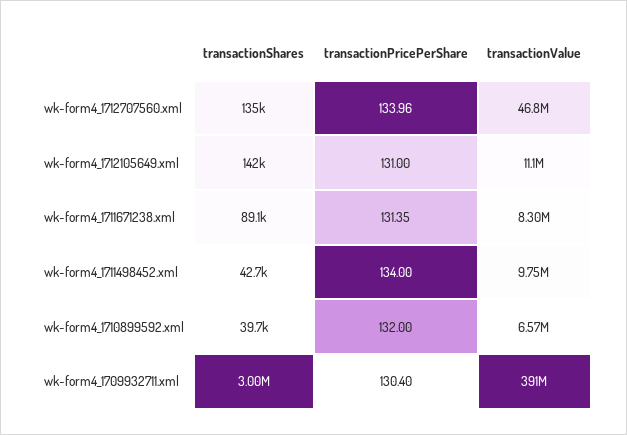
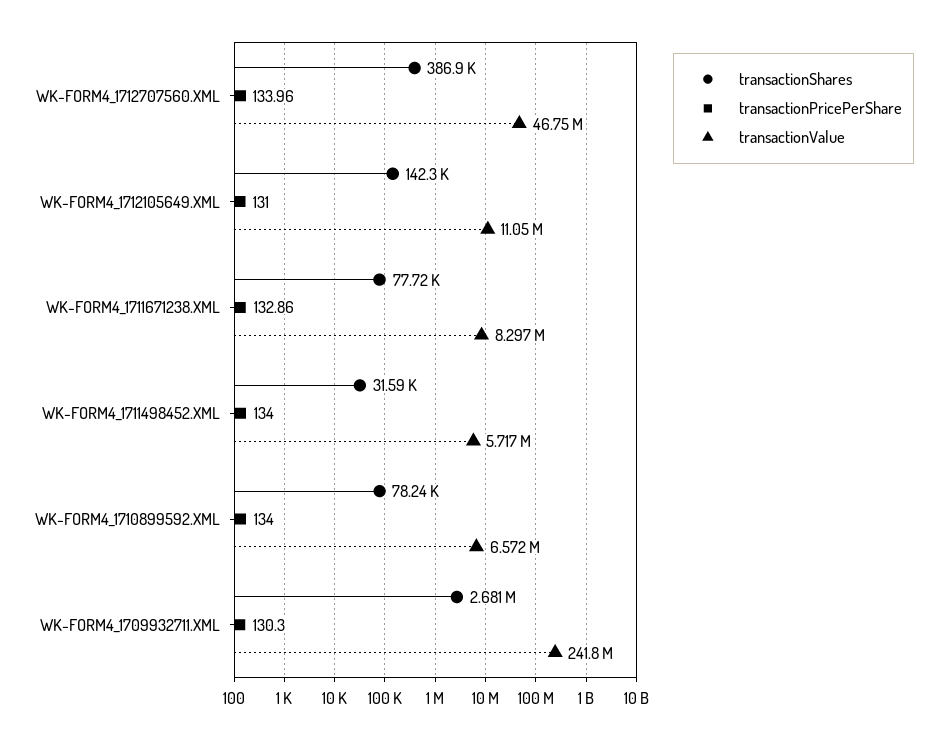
transactionShares, wk-form4_1712707560.xml: 135000 -> 386900
transactionShares, wk-form4_1711671238.xml: 89100 -> 77720
transactionPricePerShare, wk-form4_1711671238.xml: 131.35 -> 132.86
transactionShares, wk-form4_1711498452.xml: 42700 -> 31590
transactionValue, wk-form4_1711498452.xml: 9750000 -> 5717000
transactionShares, wk-form4_1710899592.xml: 39700 -> 78240
transactionPricePerShare, wk-form4_1710899592.xml: 132 -> 134
transactionShares, wk-form4_1709932711.xml: 3000000 -> 2681000
transactionPricePerShare, wk-form4_1709932711.xml: 130.4 -> 130.3
transactionValue, wk-form4_1709932711.xml: 391000000 -> 241800000

